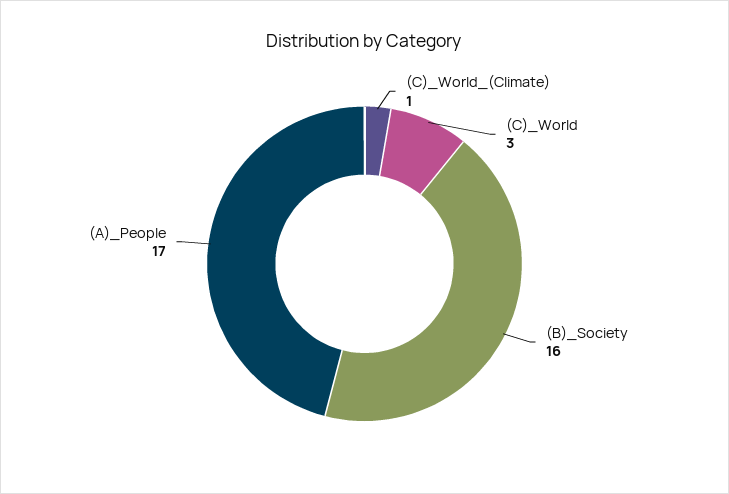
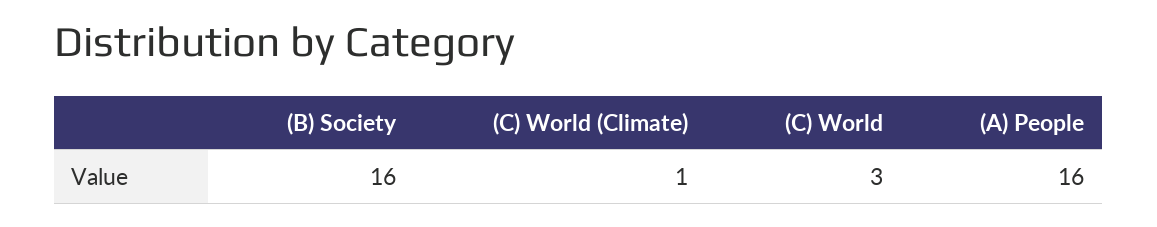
(A)_People: 17 -> 16

